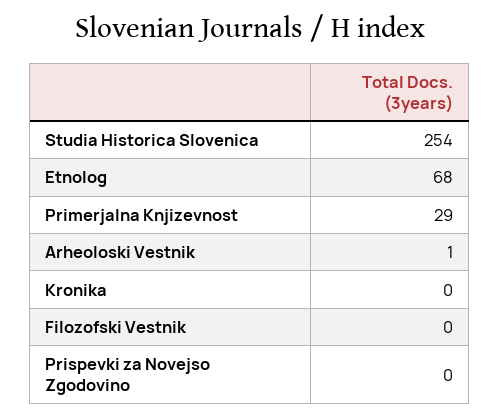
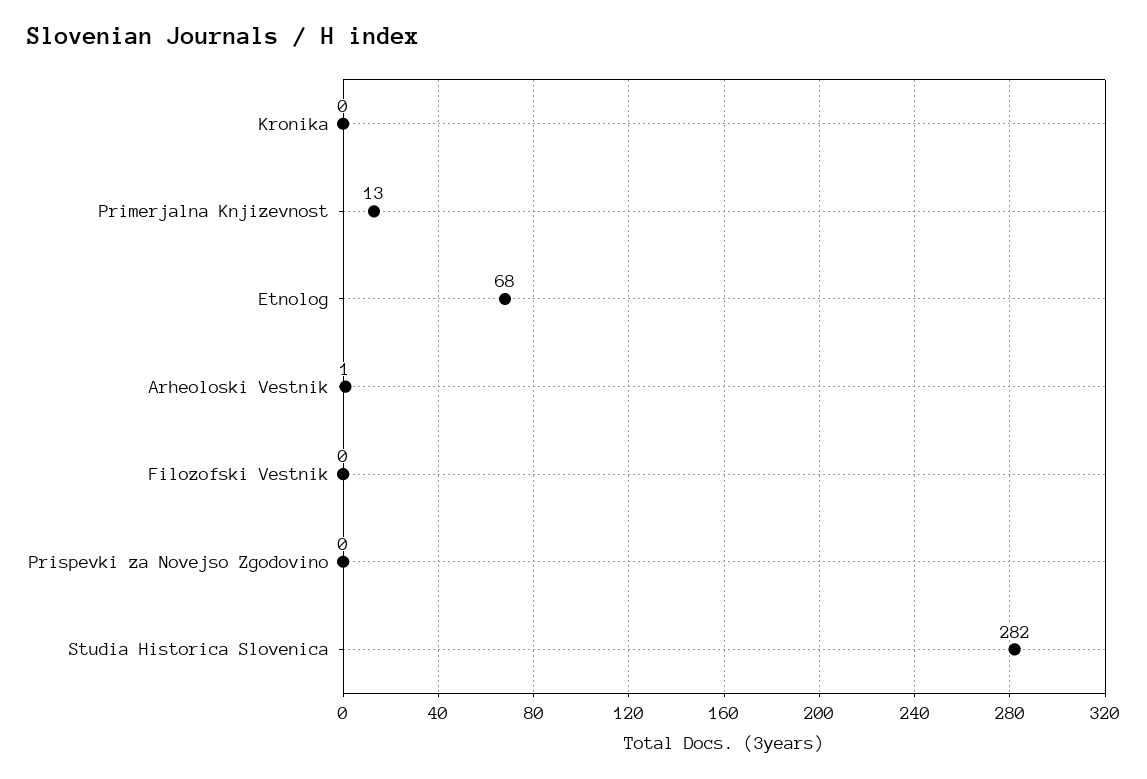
Studia Historica Slovenica: 254 -> 282
Primerjalna Knjizevnost: 29 -> 13

